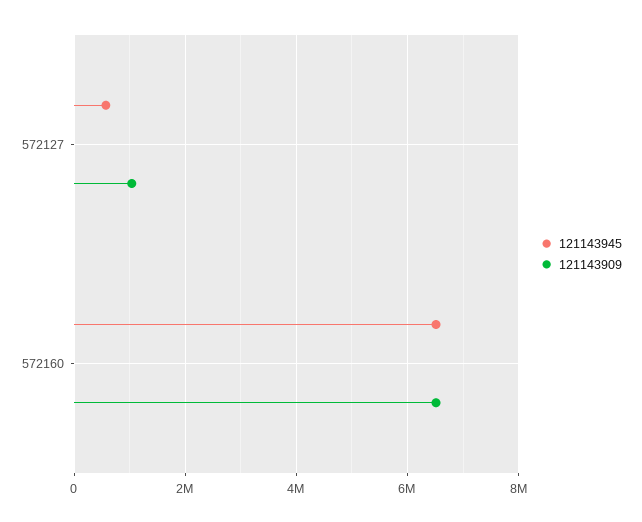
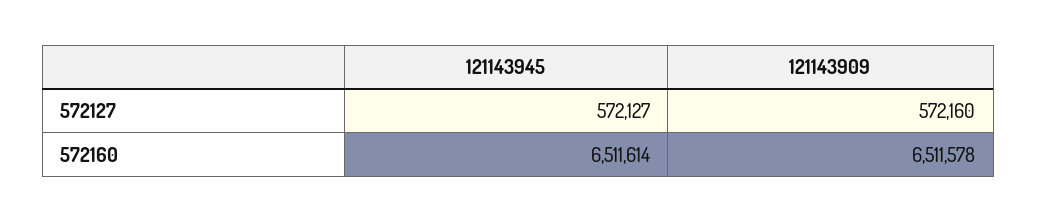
121143909, 572127: 1000000 -> 572160

